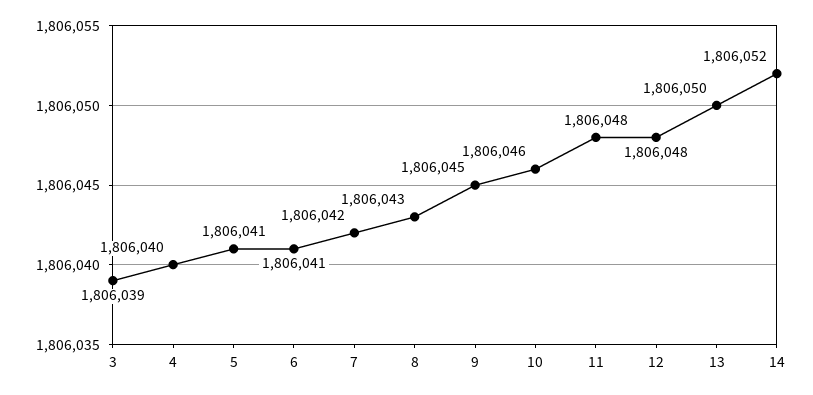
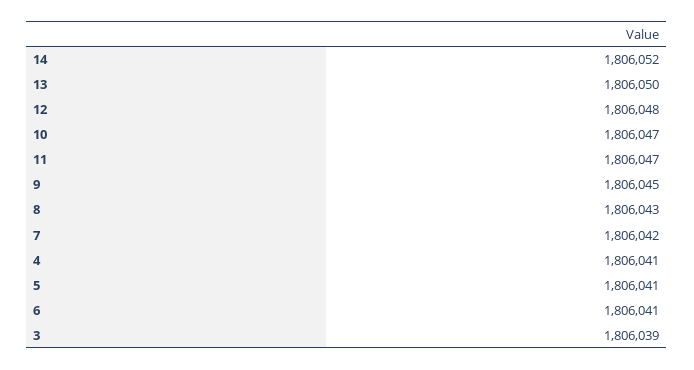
4: 1806040 -> 1806041
10: 1806046 -> 1806047
11: 1806048 -> 1806047

